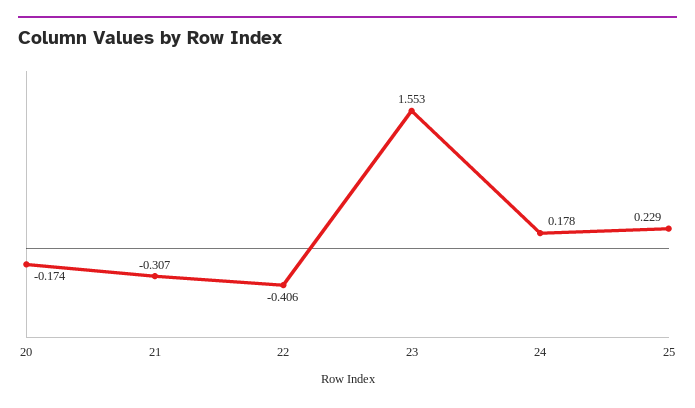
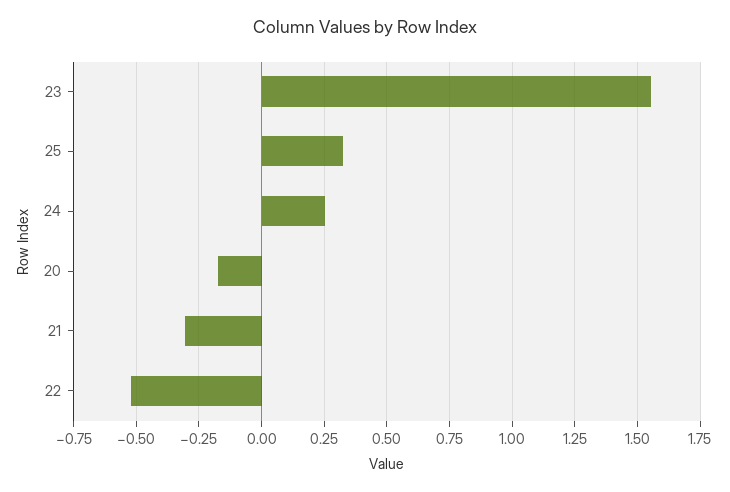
22: -0.406 -> -0.525
24: 0.178 -> 0.25
25: 0.229 -> 0.325

